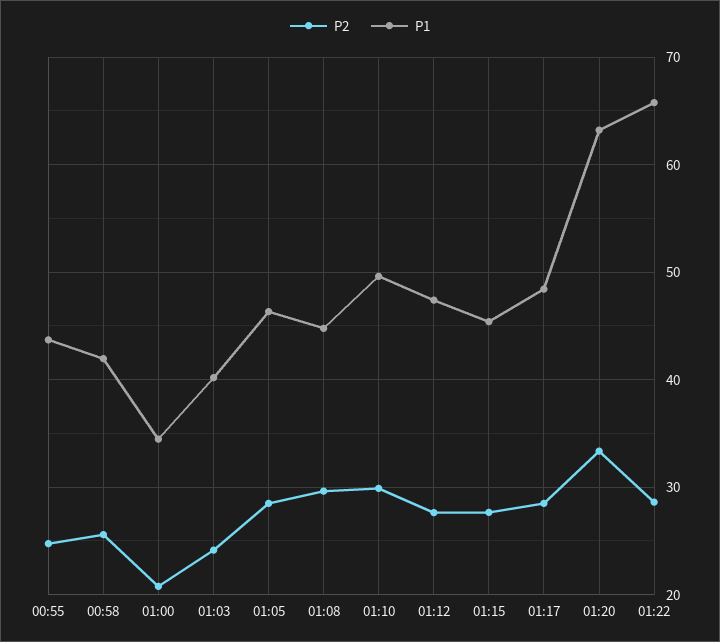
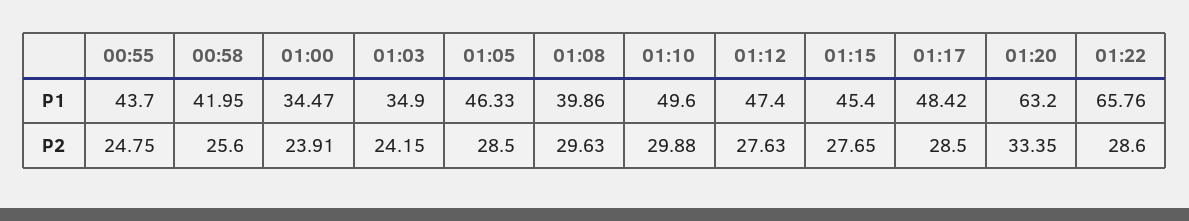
P2, 01:00: 21 -> 23.91
P1, 01:03: 40 -> 34.9
P1, 01:08: 45 -> 39.86

